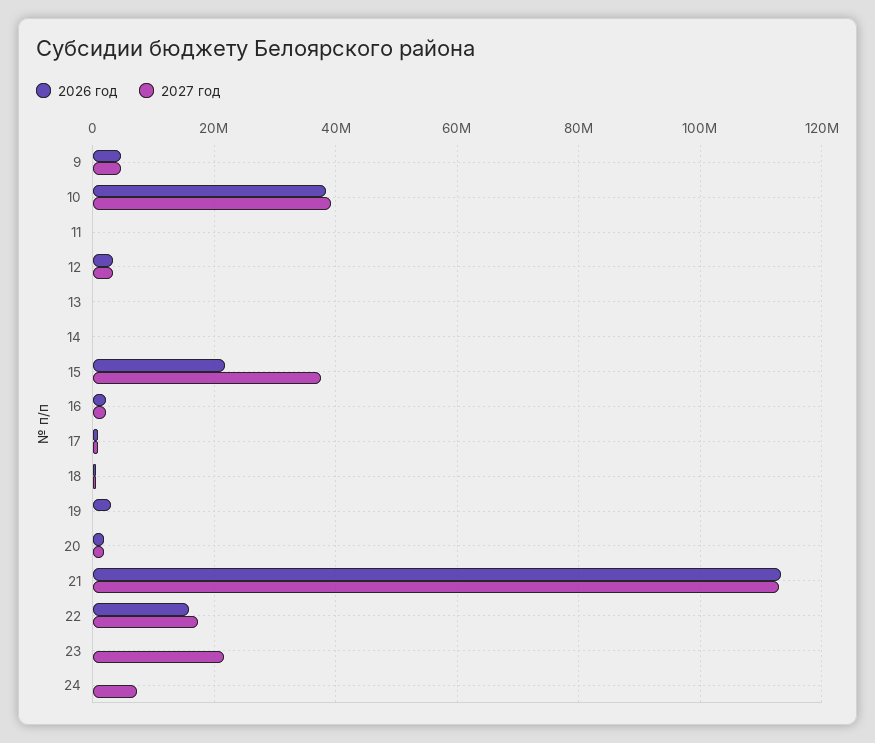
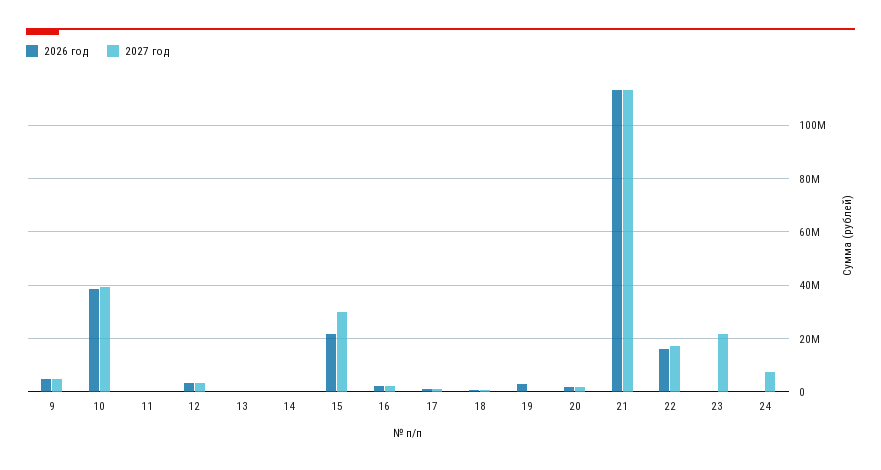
2027 год, 15: 38000000 -> 30000000

